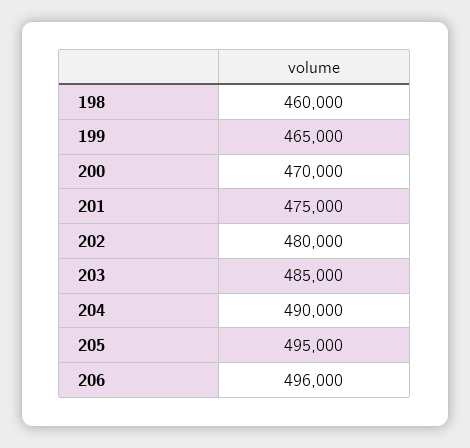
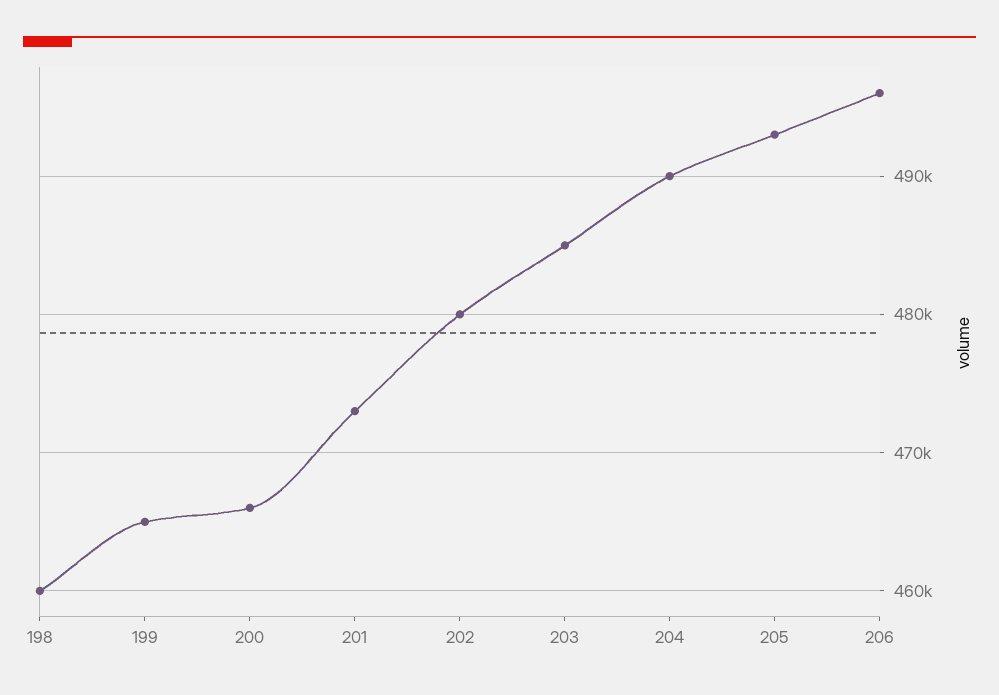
200: 470000 -> 466000
201: 475000 -> 473000
205: 495000 -> 493000

